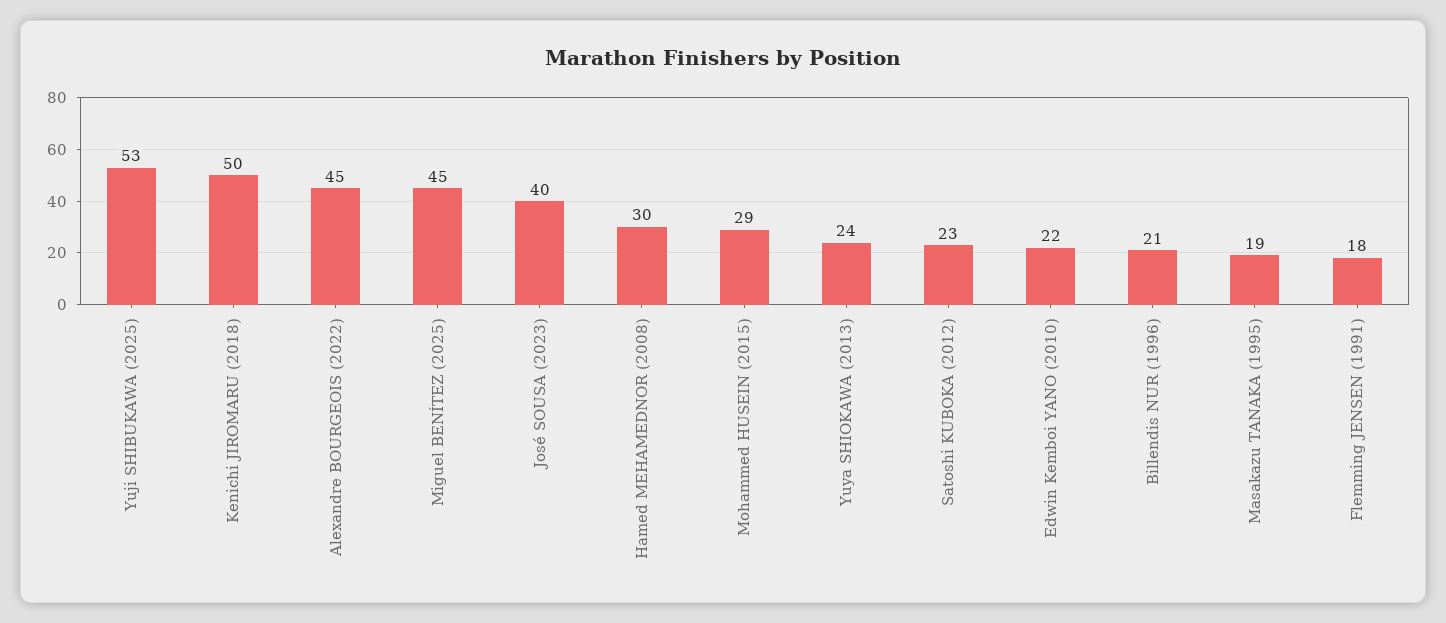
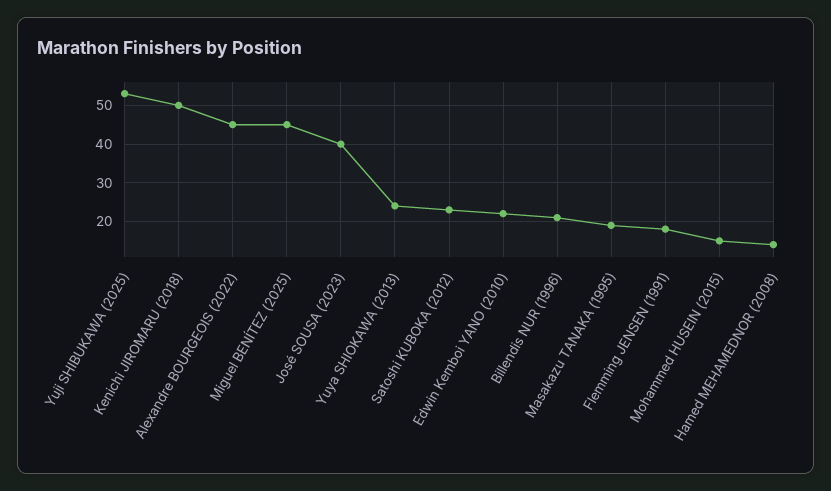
Hamed MEHAMEDNOR (2008): 30 -> 15
Mohammed HUSEIN (2015): 29 -> 15

